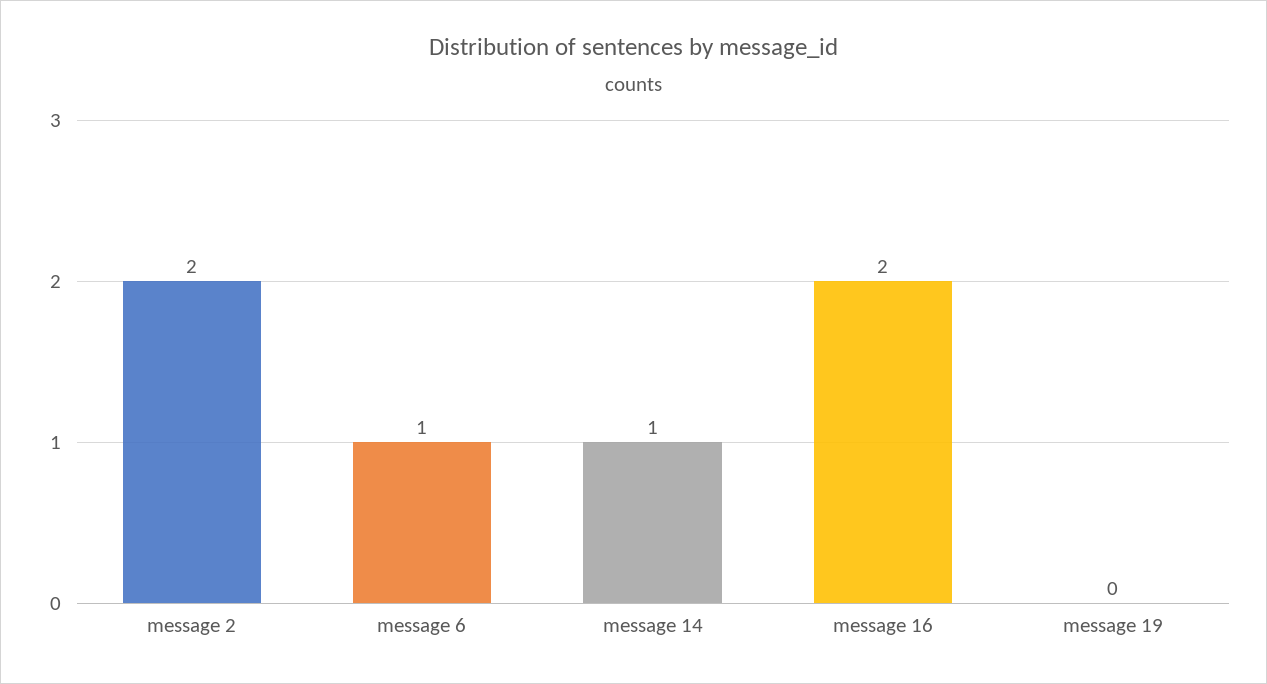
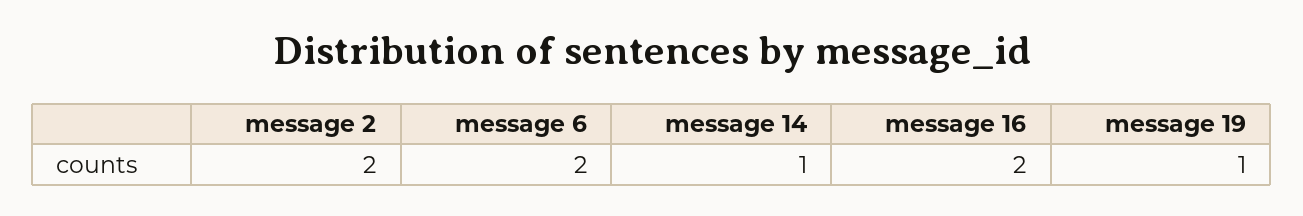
message 6: 1 -> 2
message 19: 0 -> 1

